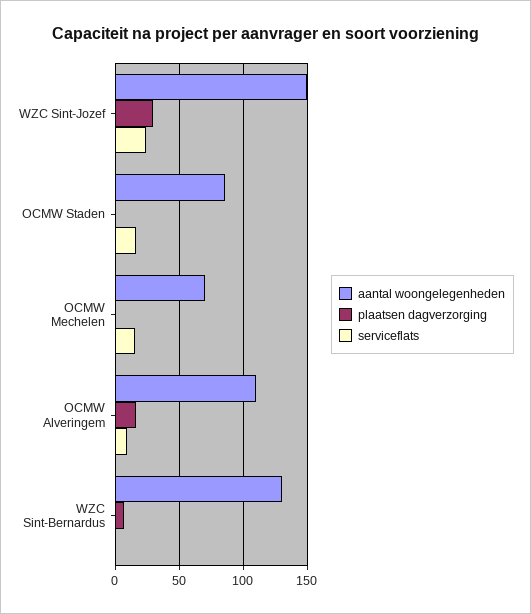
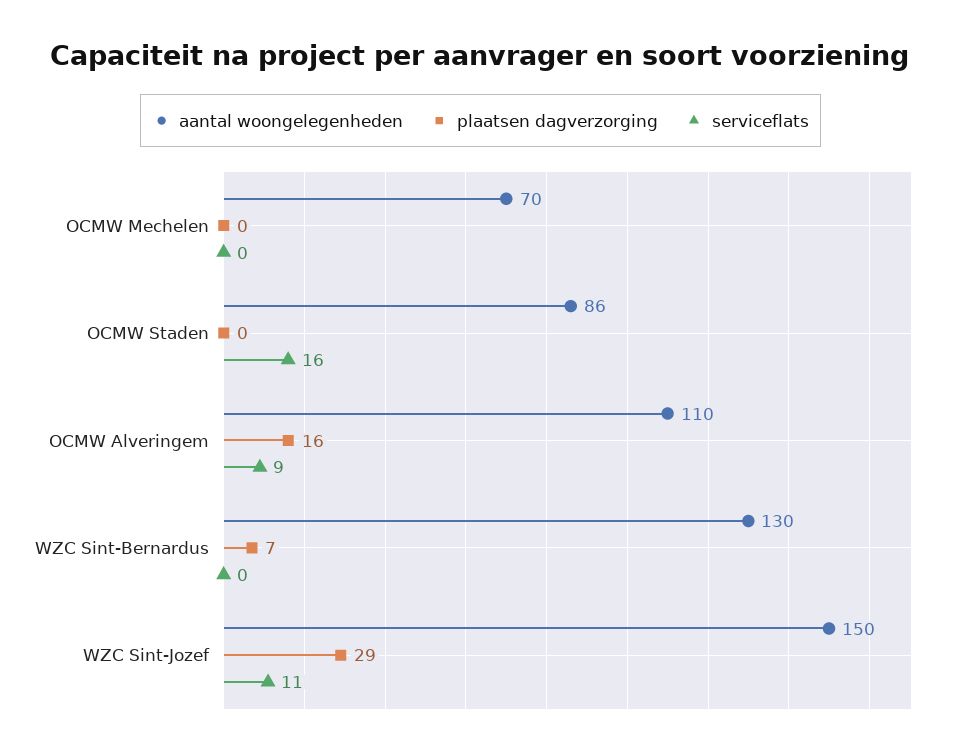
serviceflats, WZC Sint-Jozef: 25 -> 11
serviceflats, OCMW Mechelen: 15 -> 0

